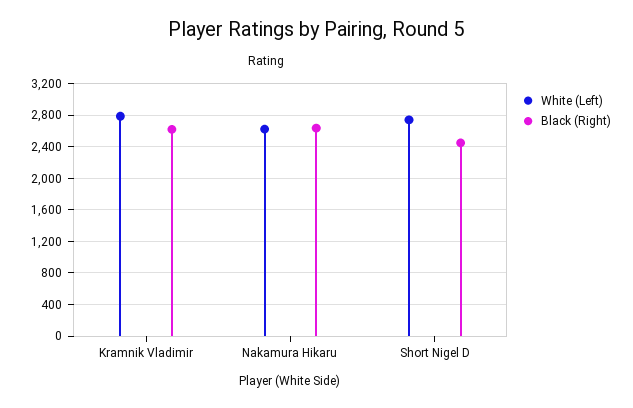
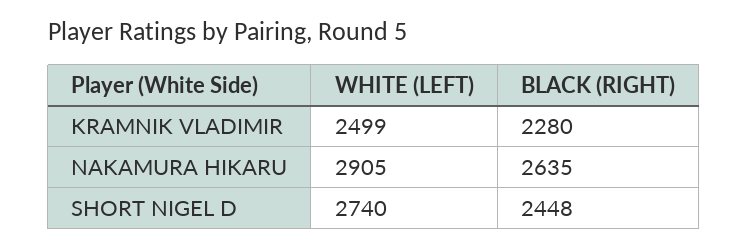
White (Left), Kramnik Vladimir: 2800 -> 2499
Black (Right), Kramnik Vladimir: 2600 -> 2280
White (Left), Nakamura Hikaru: 2600 -> 2905

